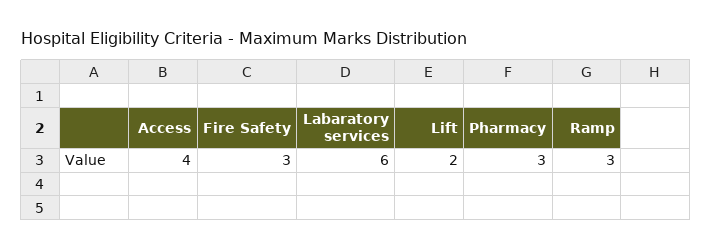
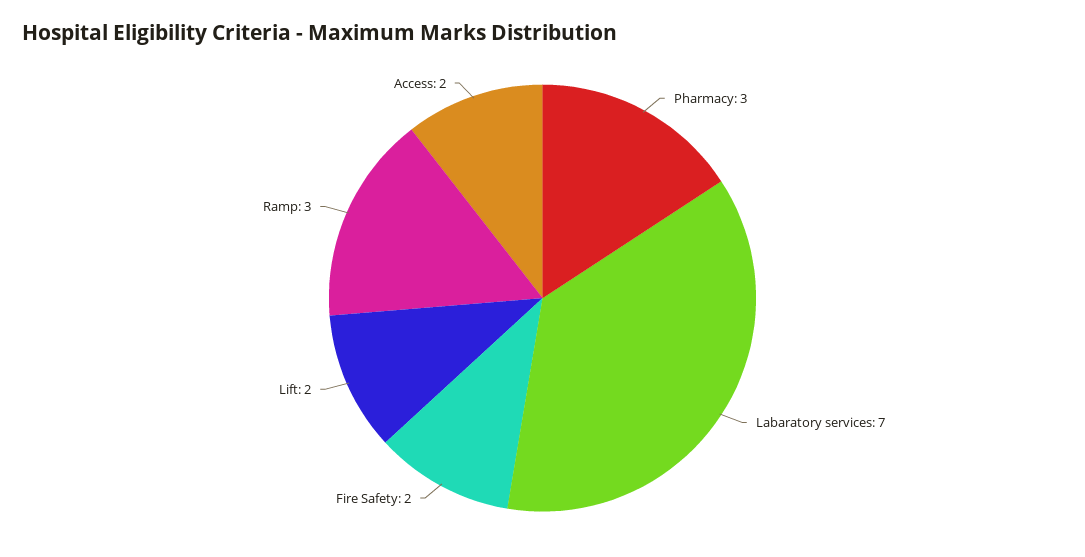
Access: 4 -> 2
Fire Safety: 3 -> 2
Labaratory services: 6 -> 7

